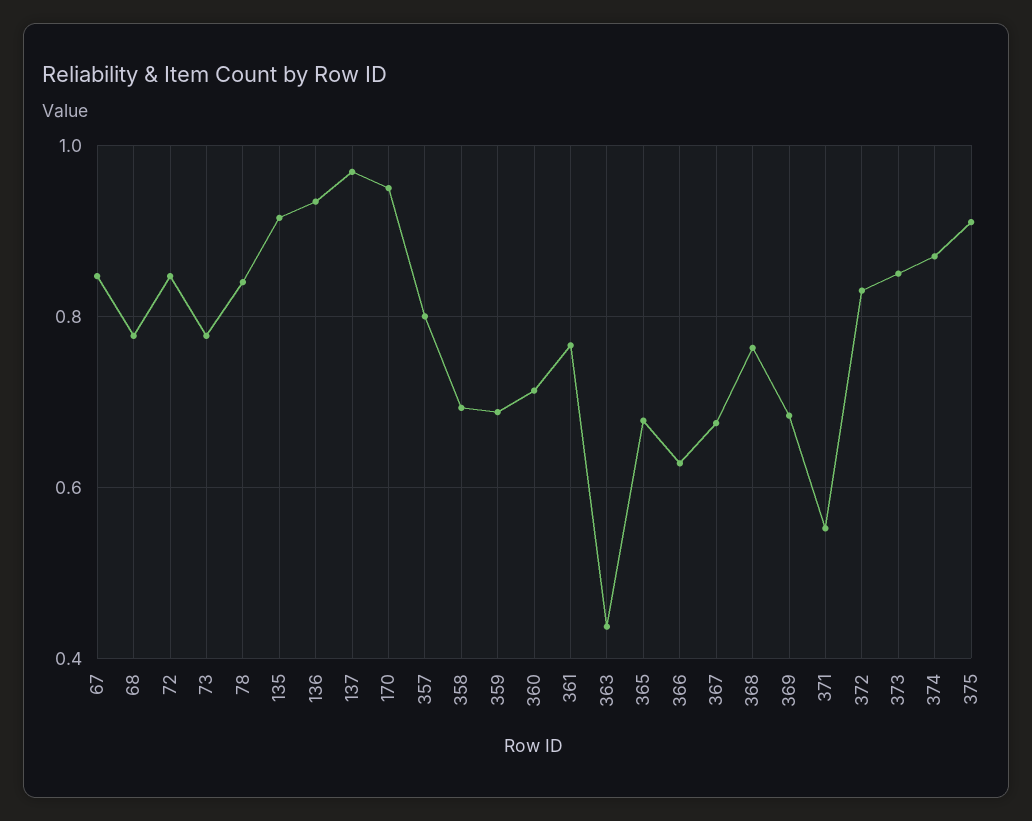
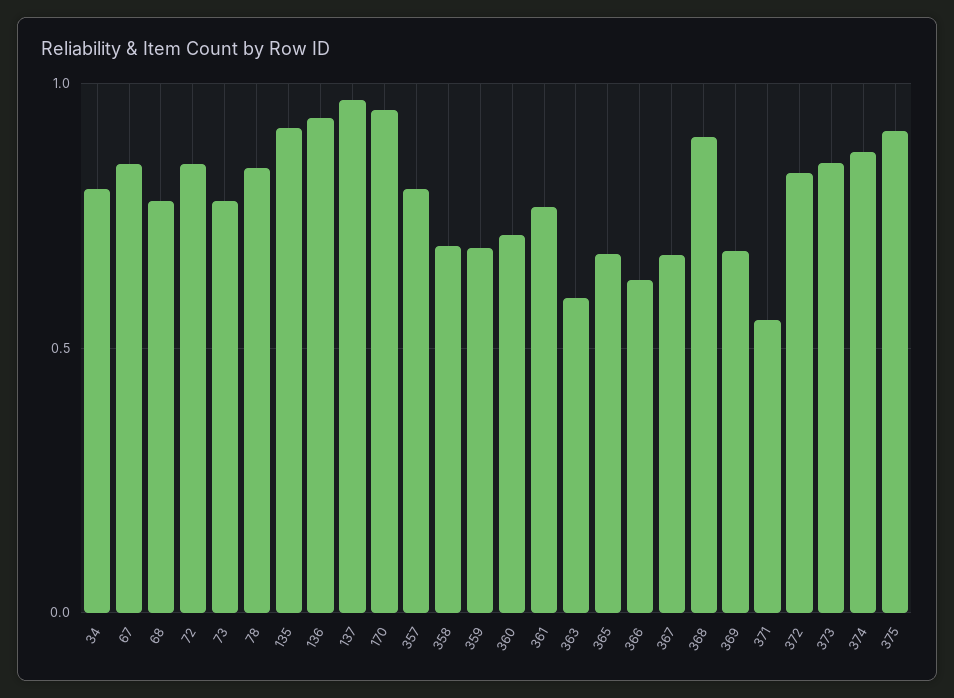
363: 0.44 -> 0.6
368: 0.76 -> 0.9
34: none -> 0.8

